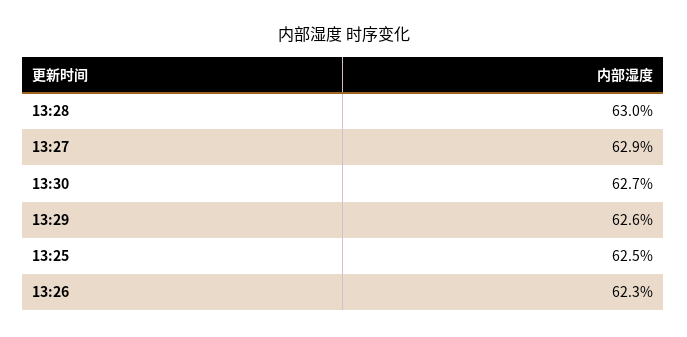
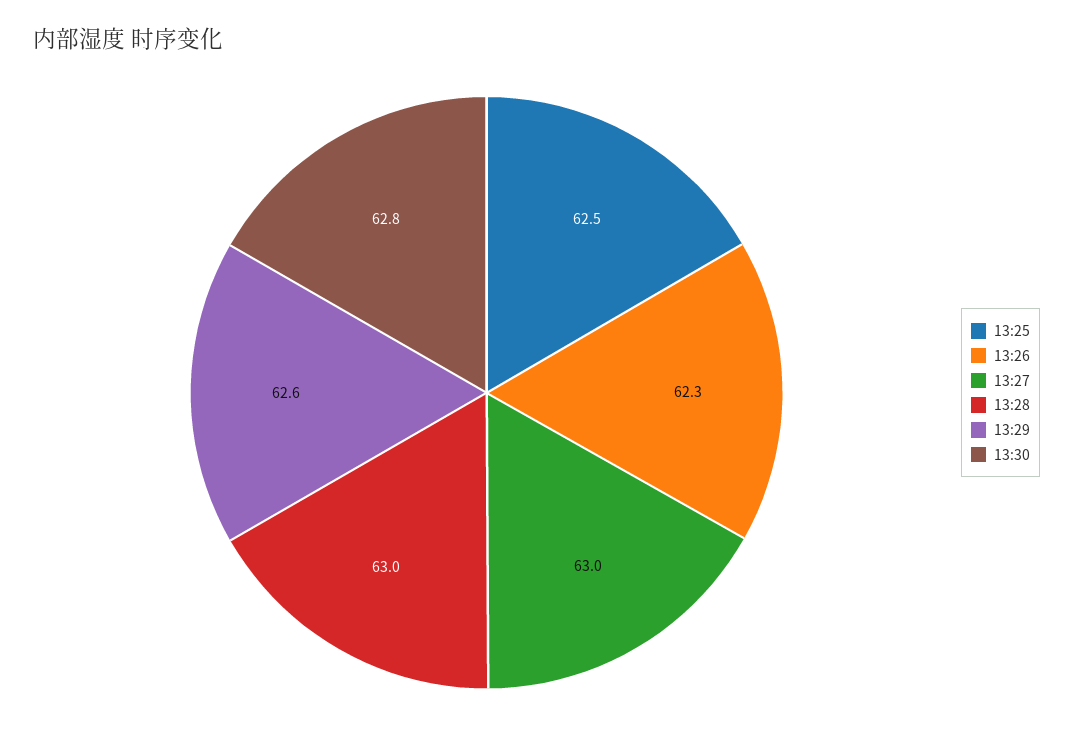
13:27: 62.9 -> 63
13:30: 62.7 -> 62.8

